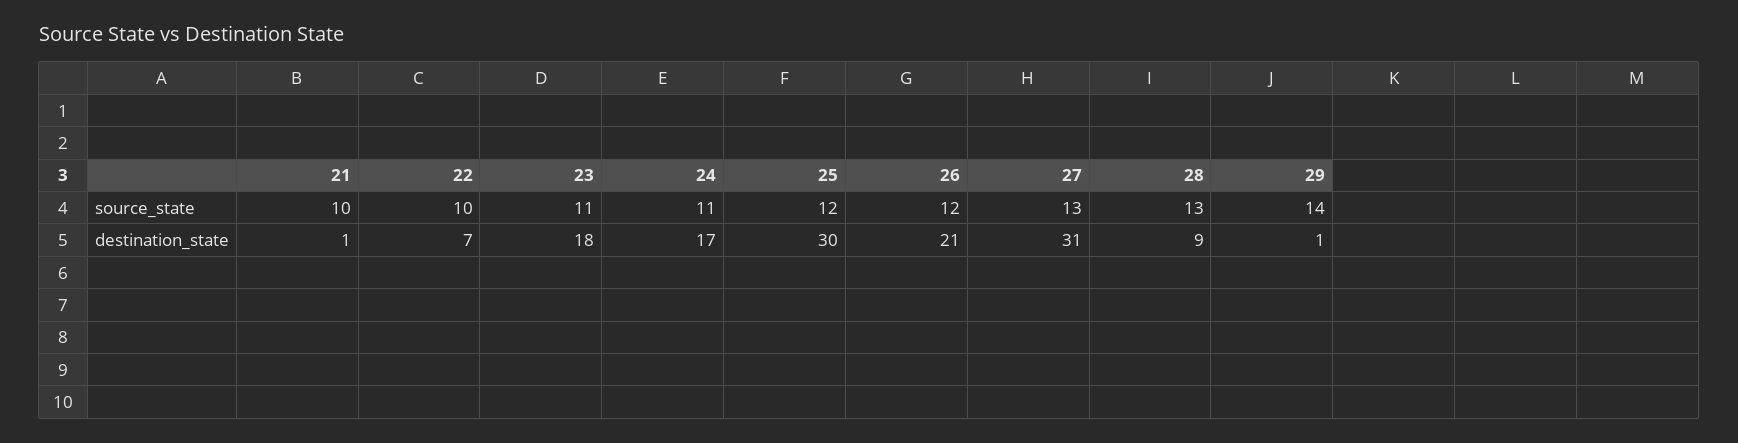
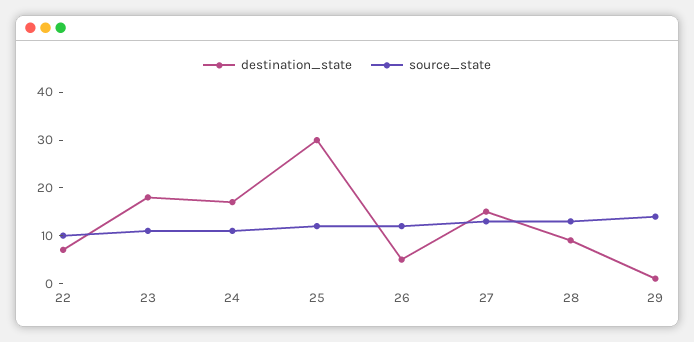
source_state, 21: 10 -> none
destination_state, 21: 1 -> none
destination_state, 26: 21 -> 5
destination_state, 27: 31 -> 15

